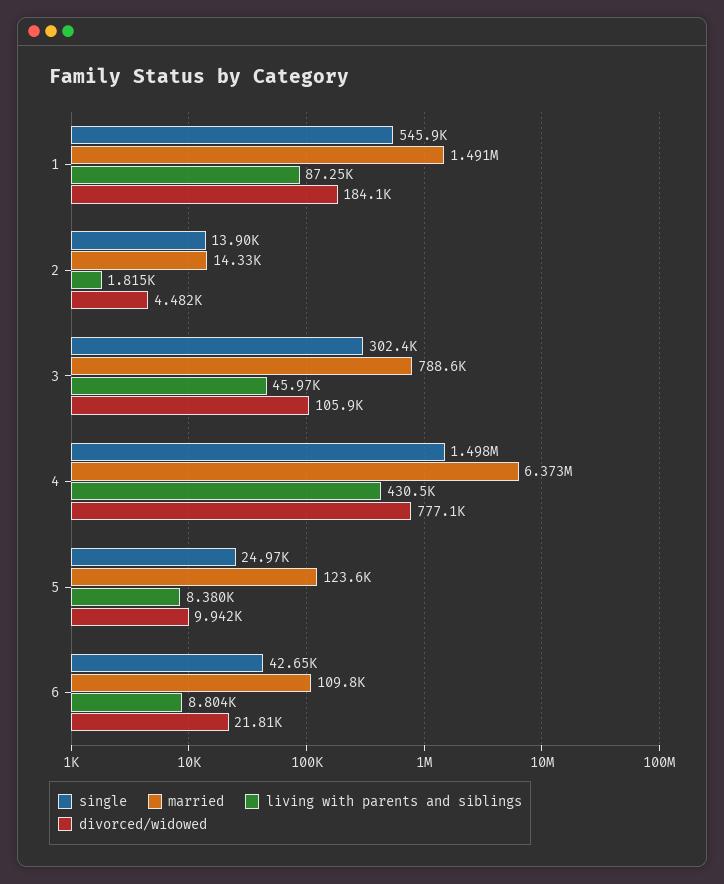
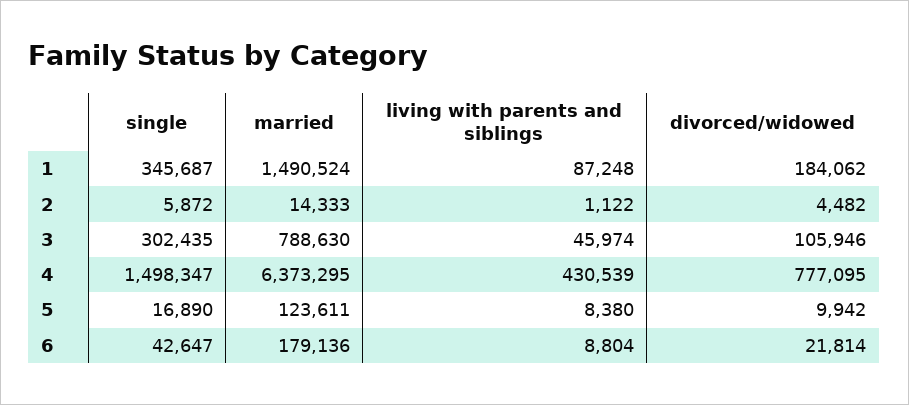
single, 1: 545900 -> 345687
single, 2: 13900 -> 5872
living with parents and siblings, 2: 1815 -> 1122
single, 5: 24970 -> 16890
married, 6: 109800 -> 179136

